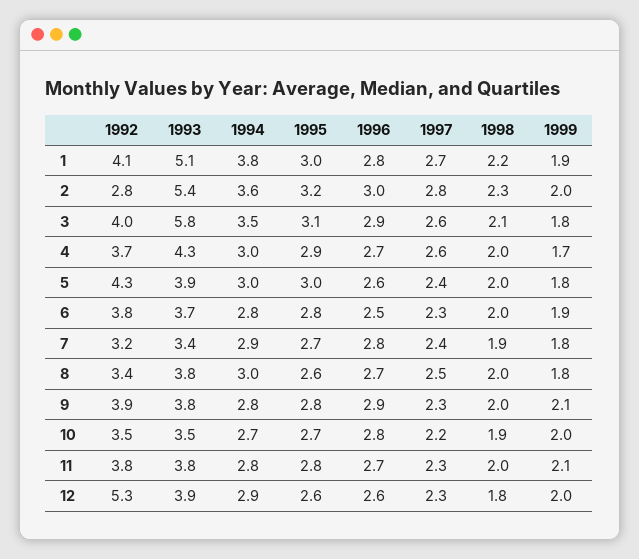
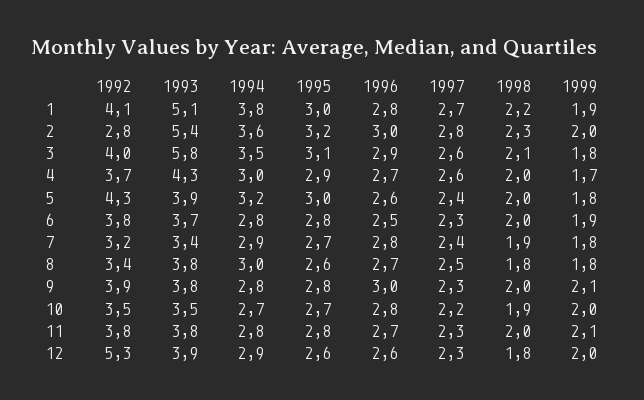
1994, 5: 3 -> 3.2
1998, 8: 2 -> 1.8
1996, 9: 2.9 -> 3

